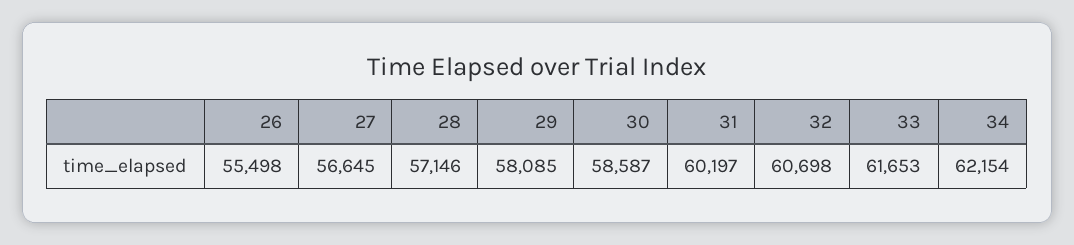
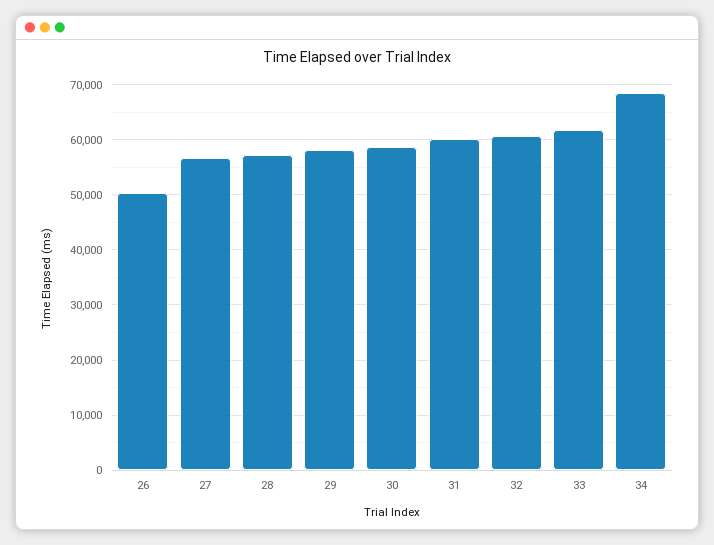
26: 55498 -> 50000
34: 62154 -> 68000

